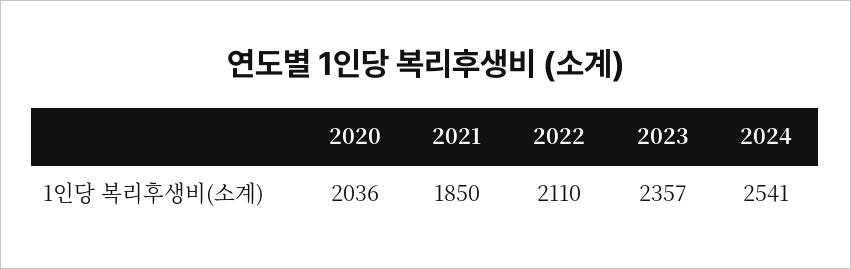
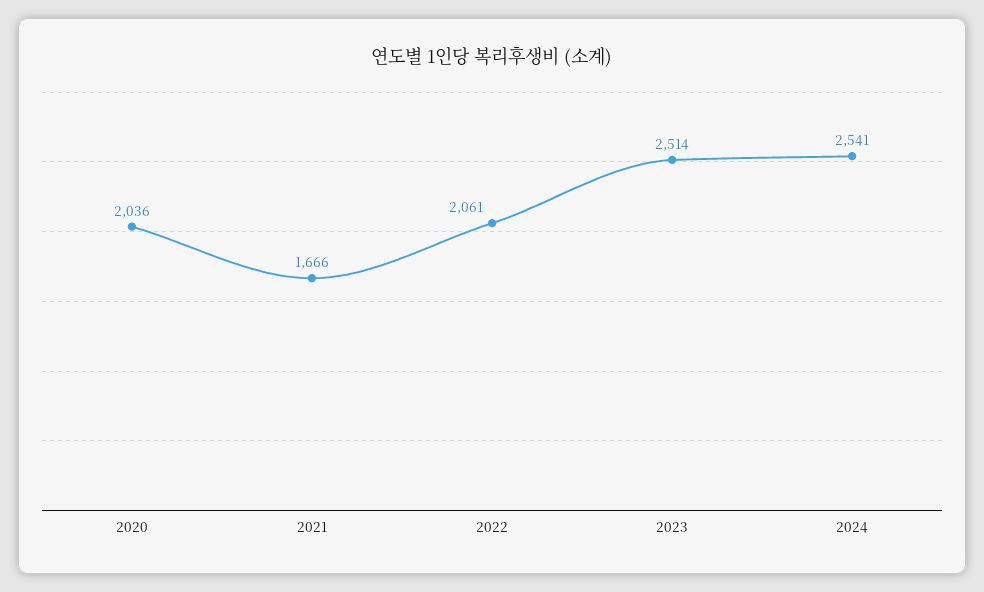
2021: 1850 -> 1666
2022: 2110 -> 2061
2023: 2357 -> 2514

